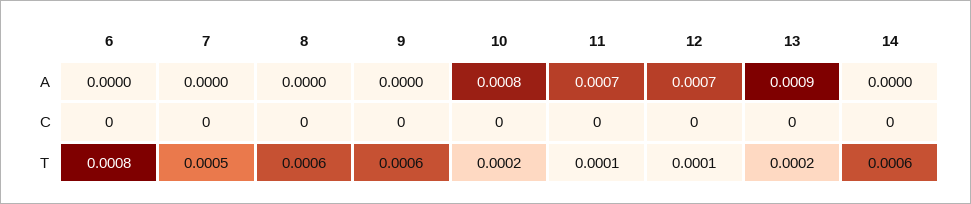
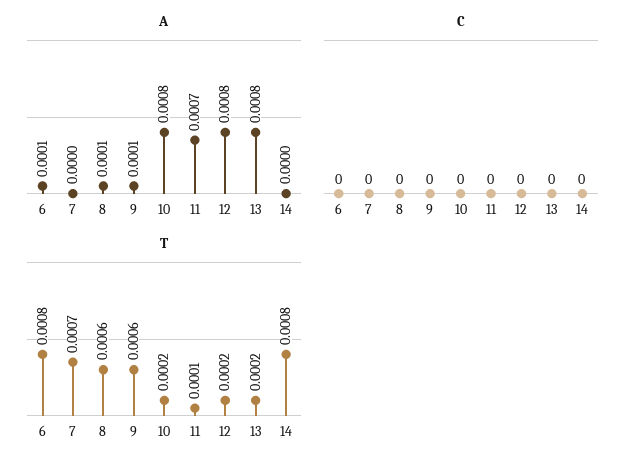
A, 6: 0 -> 0.0001
A, 8: 0 -> 0.0001
A, 9: 0 -> 0.0001
A, 12: 0.0007 -> 0.0008
A, 13: 0.0009 -> 0.0008
T, 7: 0.0005 -> 0.0007
T, 12: 0.0001 -> 0.0002
T, 14: 0.0006 -> 0.0008

